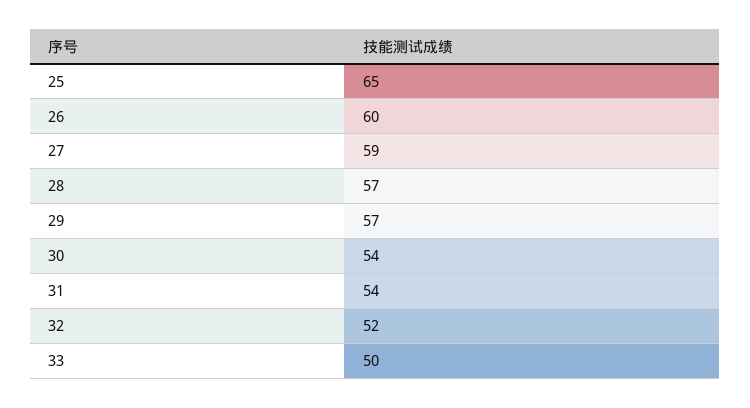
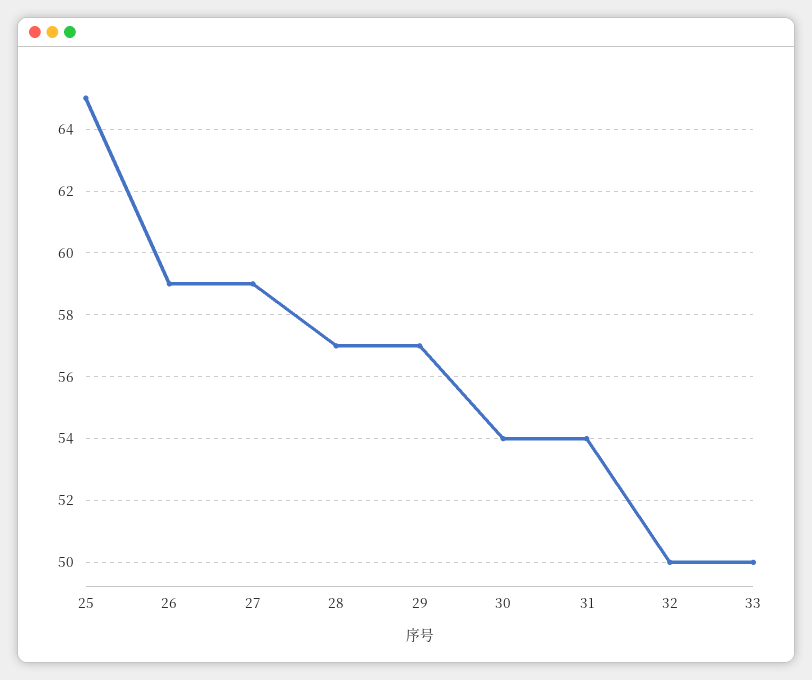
26: 60 -> 59
32: 52 -> 50

